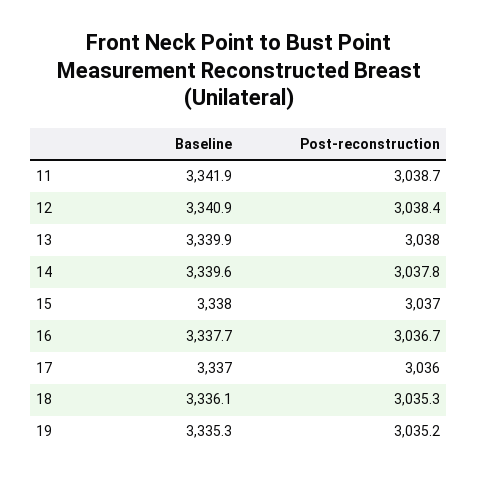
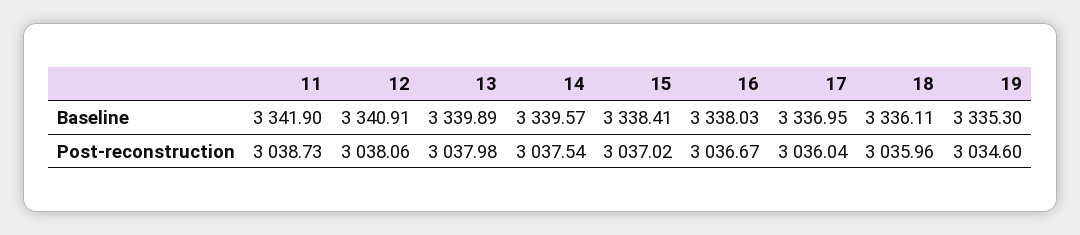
Post-reconstruction, 12: 3038.4 -> 3038.06
Post-reconstruction, 14: 3037.8 -> 3037.54
Baseline, 15: 3338 -> 3338.41
Baseline, 16: 3337.7 -> 3338.03
Post-reconstruction, 18: 3035.3 -> 3035.96
Post-reconstruction, 19: 3035.2 -> 3034.6

